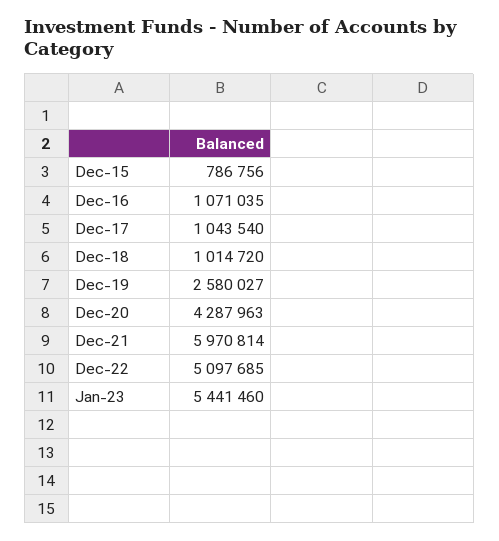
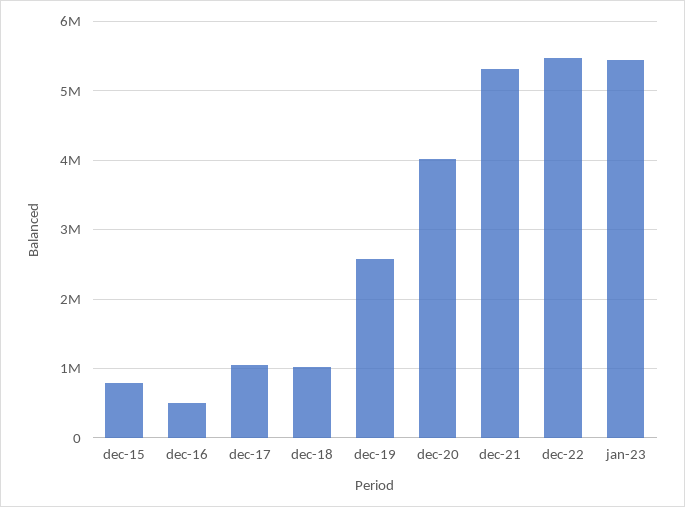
Dec-16: 1071035 -> 500000
Dec-20: 4287963 -> 4000000
Dec-21: 5970814 -> 5300000
Dec-22: 5097685 -> 5500000

